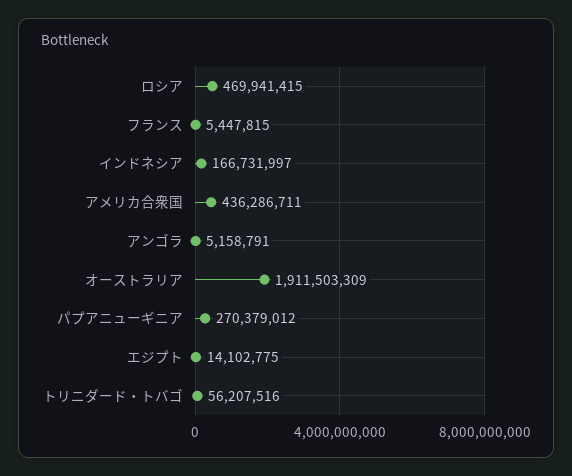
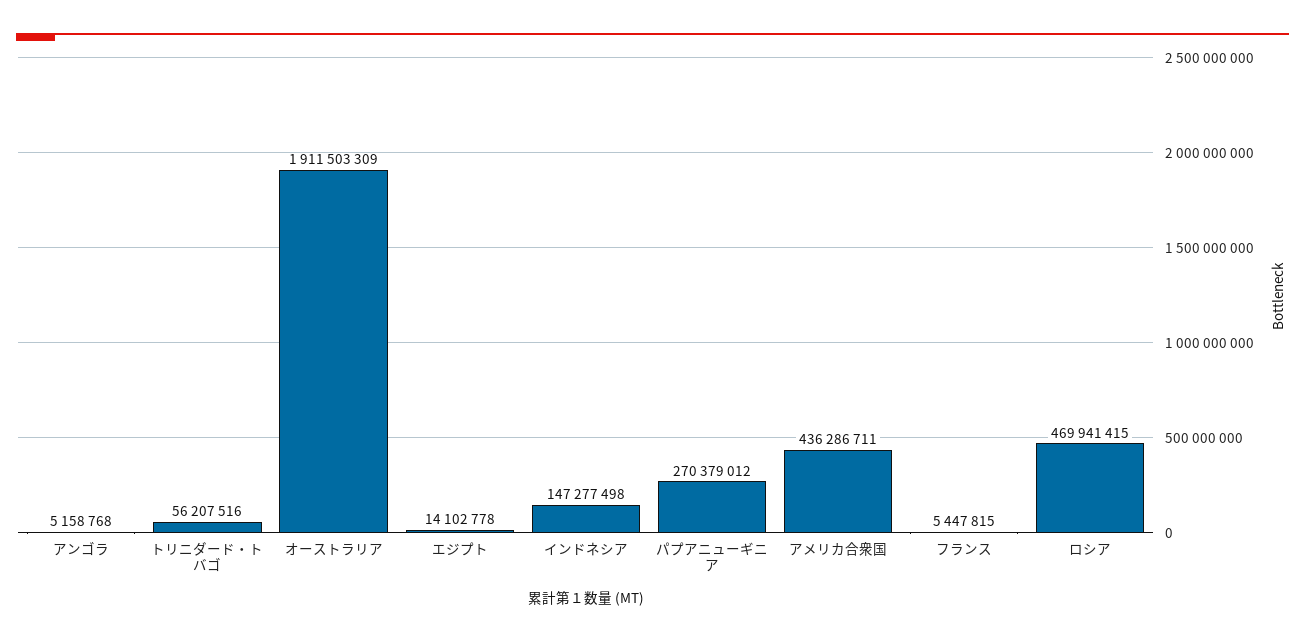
インドネシア: 166731997 -> 147277498
アンゴラ: 5158791 -> 5158768
エジプト: 14102775 -> 14102778

